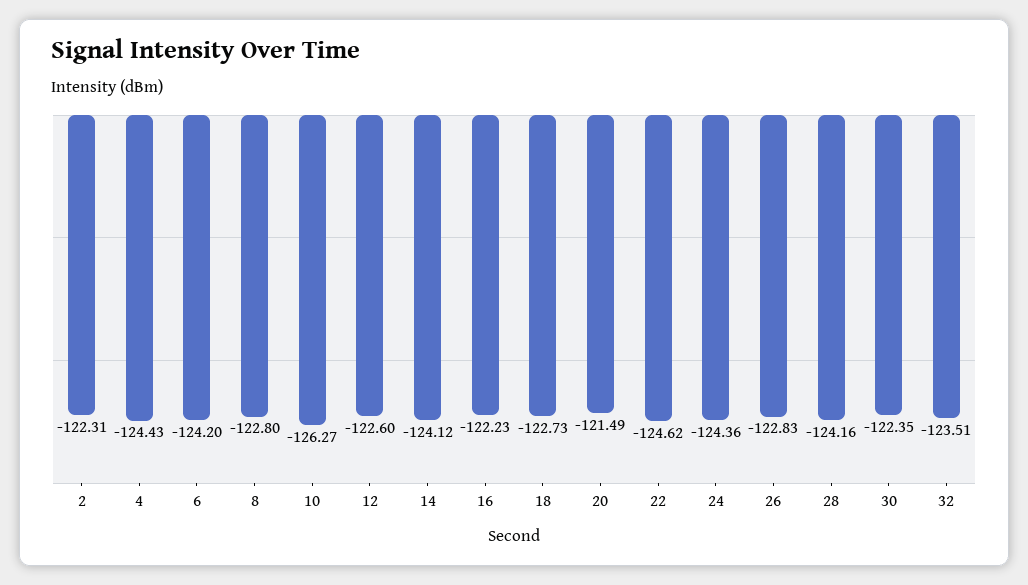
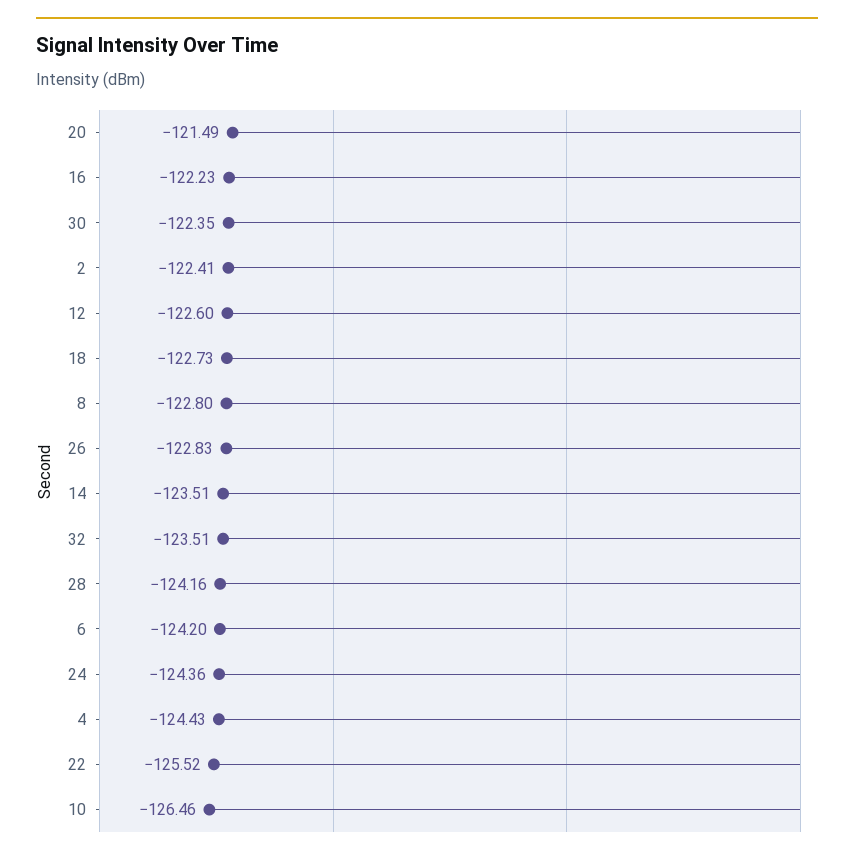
2: -122.31 -> -122.41
10: -126.27 -> -126.46
14: -124.12 -> -123.51
22: -124.62 -> -125.52

